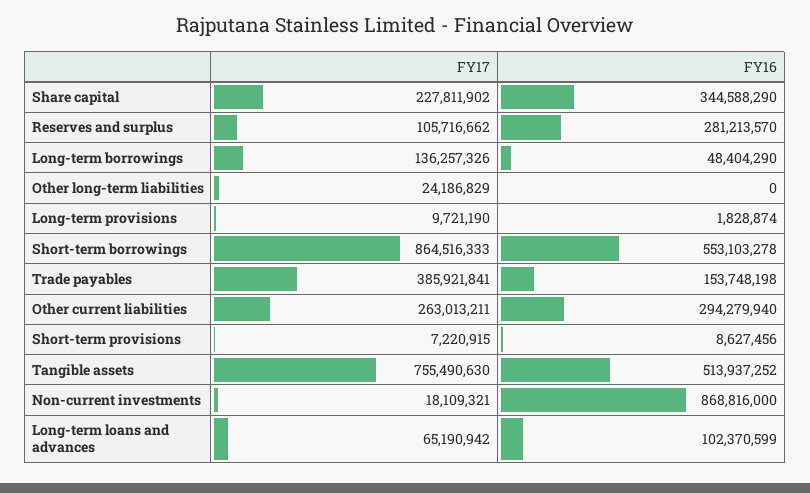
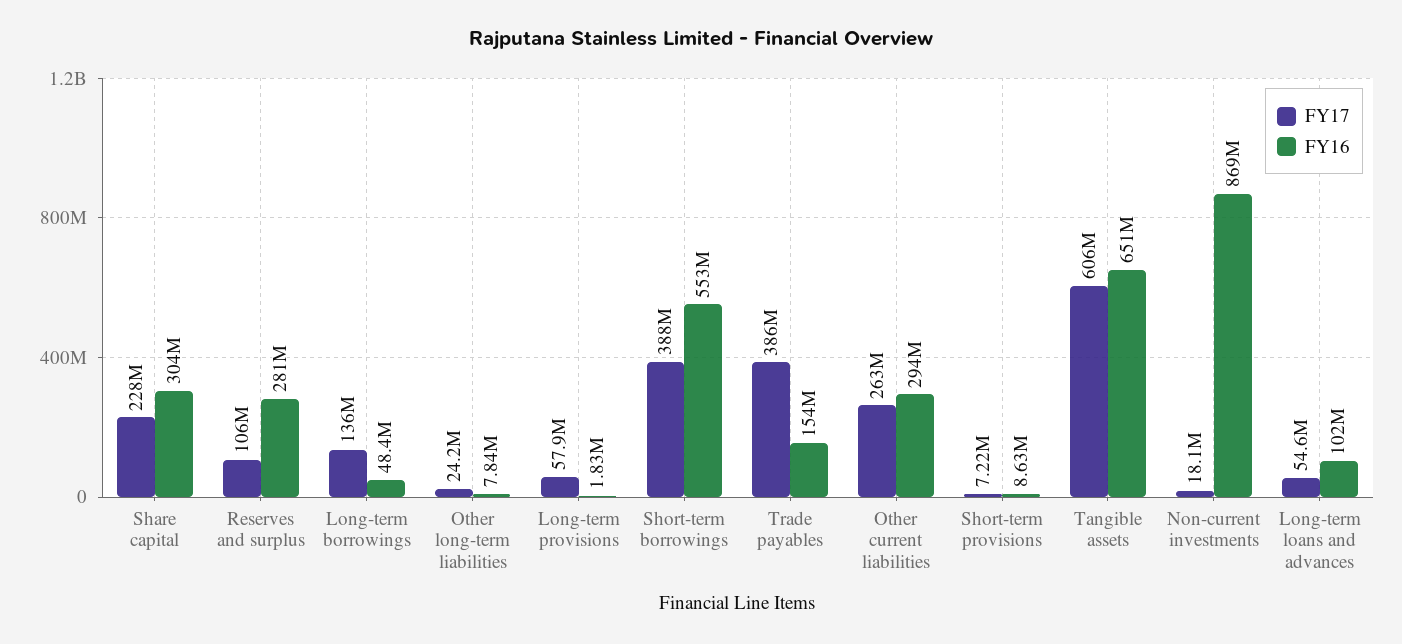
FY16, Share capital: 344588290 -> 304000000
FY16, Other long-term liabilities: 0 -> 7840000
FY17, Long-term provisions: 9721190 -> 57900000
FY17, Short-term borrowings: 864516333 -> 388000000
FY17, Tangible assets: 755490630 -> 606000000
FY16, Tangible assets: 513937252 -> 651000000
FY17, Long-term loans and advances: 65190942 -> 54600000

